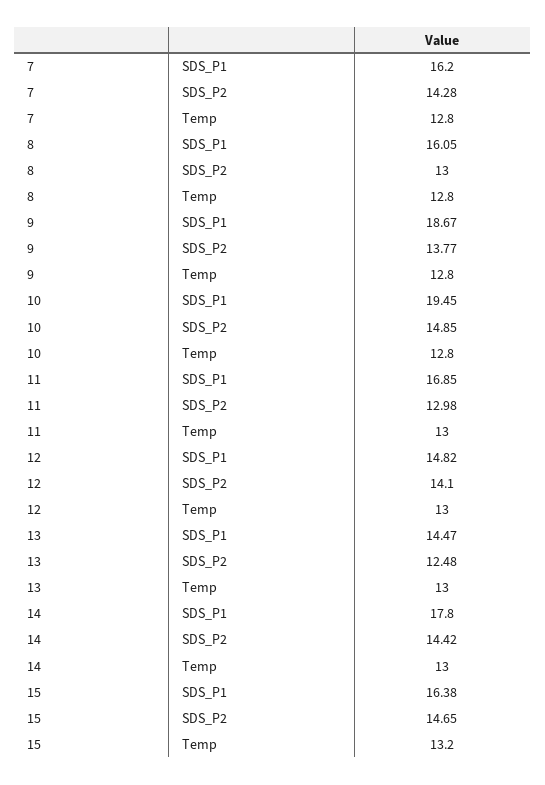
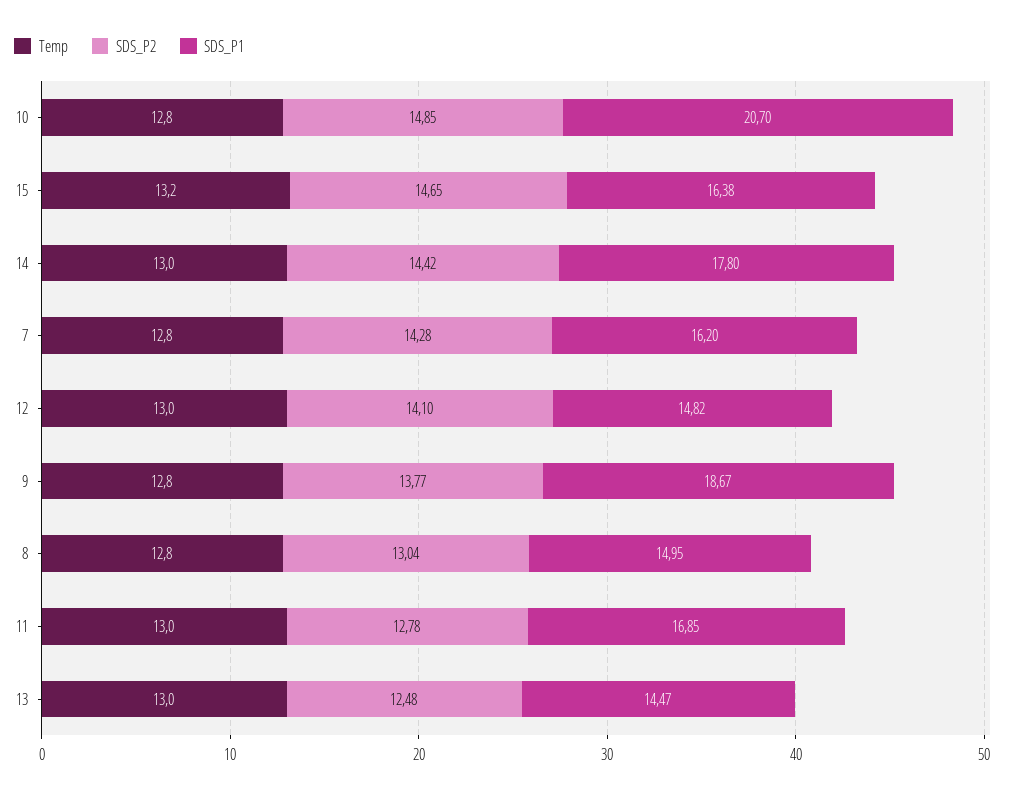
SDS_P1, 8: 16.05 -> 14.95
SDS_P2, 8: 13 -> 13.04
SDS_P1, 10: 19.45 -> 20.7
SDS_P2, 11: 12.98 -> 12.78

